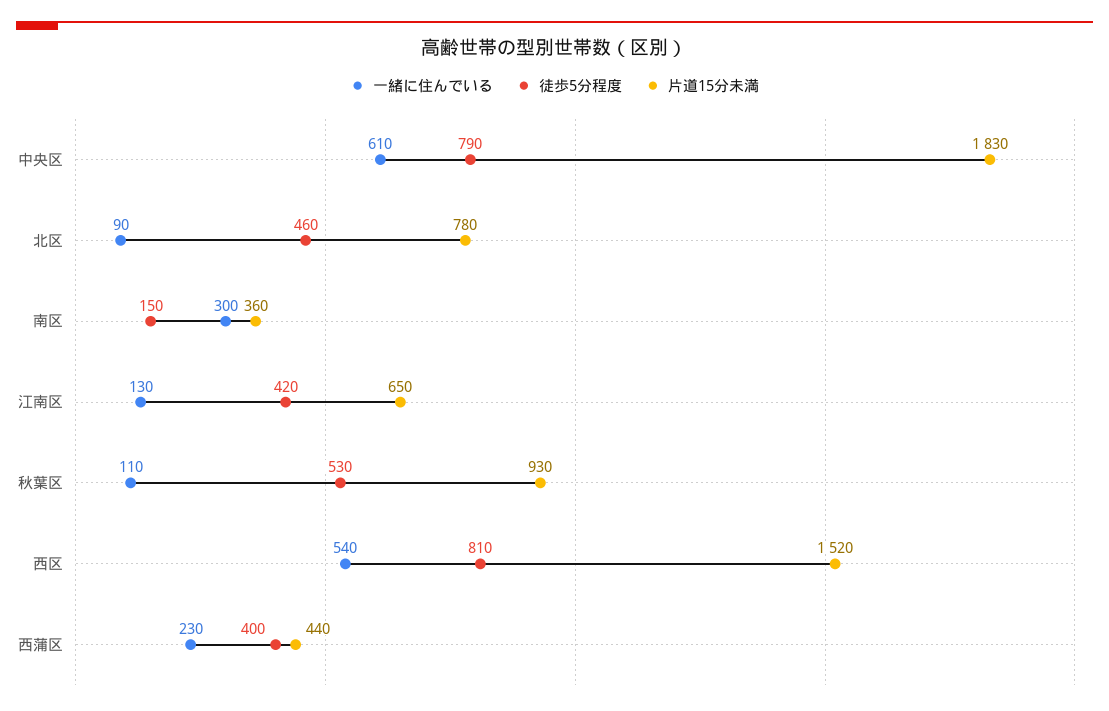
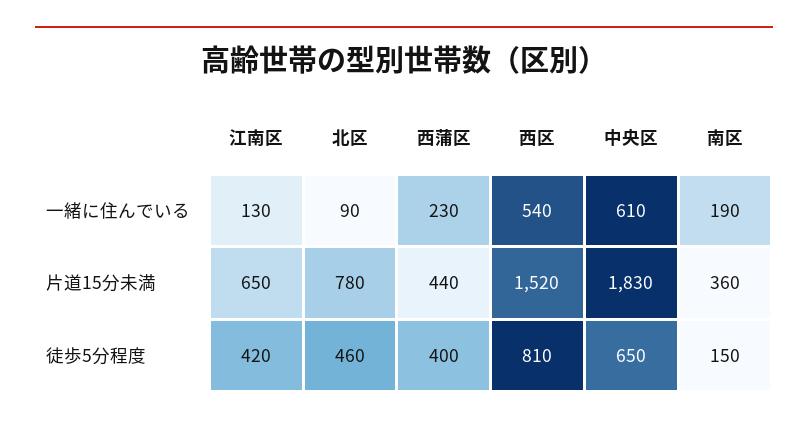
徒歩5分程度, 中央区: 790 -> 650
一緒に住んでいる, 南区: 300 -> 190
一緒に住んでいる, 秋葉区: 110 -> none
徒歩5分程度, 秋葉区: 530 -> none
片道15分未満, 秋葉区: 930 -> none

